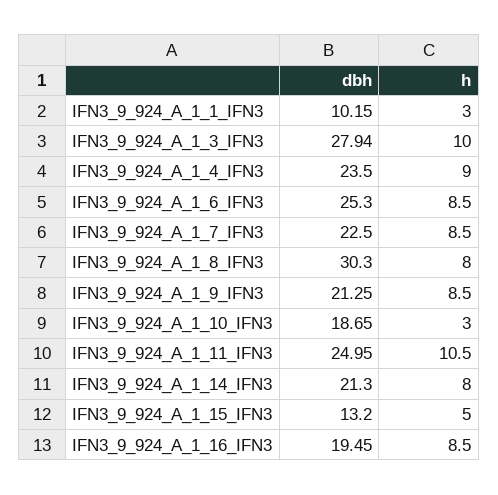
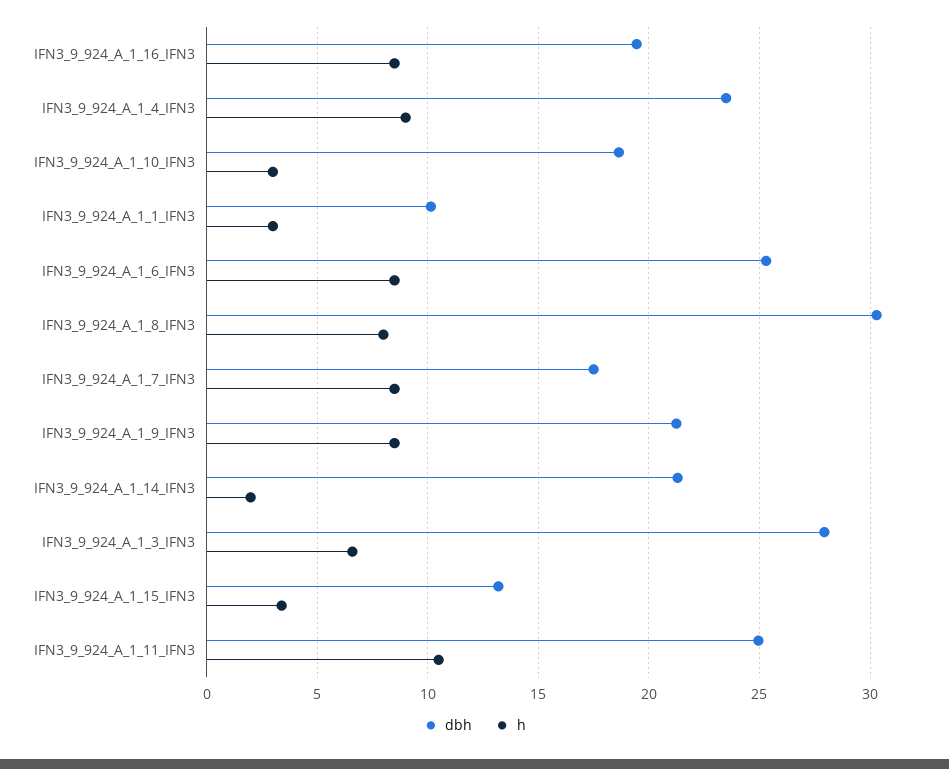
h, IFN3_9_924_A_1_3_IFN3: 10 -> 6.5
dbh, IFN3_9_924_A_1_7_IFN3: 22.5 -> 17.5
h, IFN3_9_924_A_1_14_IFN3: 8 -> 2
h, IFN3_9_924_A_1_15_IFN3: 5 -> 3.5

